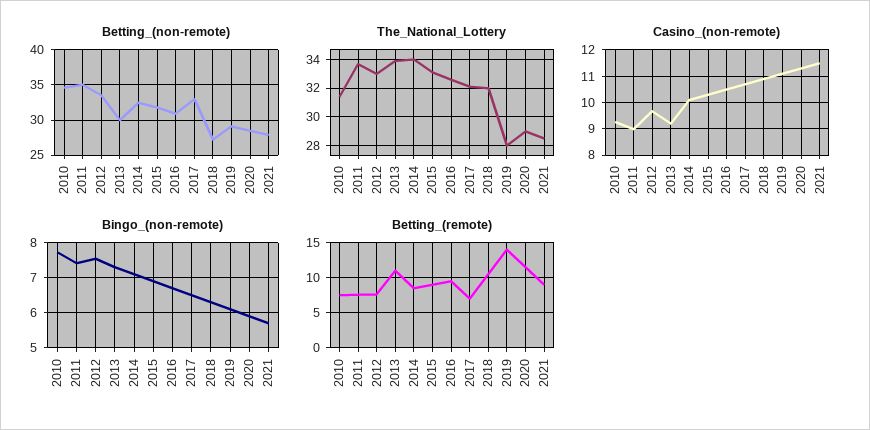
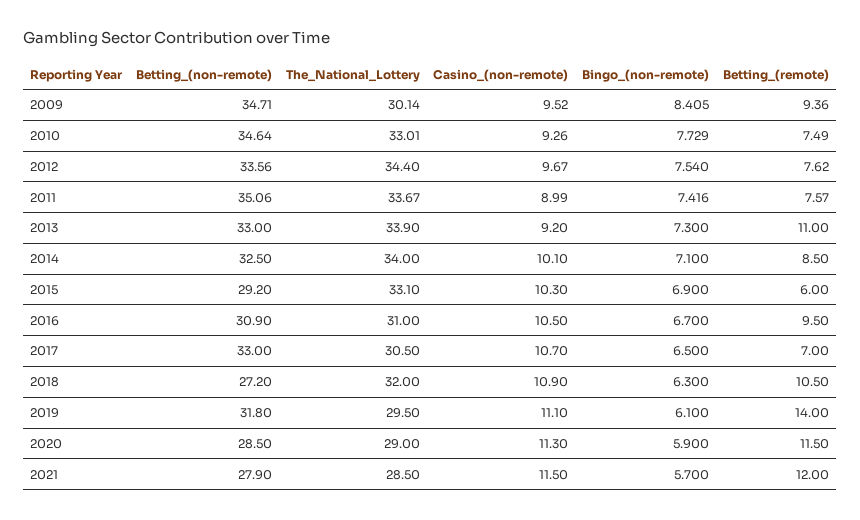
Betting_(non-remote), 2013: 30 -> 33
Betting_(non-remote), 2015: 32 -> 29.2
Betting_(non-remote), 2019: 29 -> 31.8
The_National_Lottery, 2010: 31.5 -> 33.01
The_National_Lottery, 2012: 33 -> 34.4
The_National_Lottery, 2016: 32.5 -> 31
The_National_Lottery, 2017: 32 -> 30.5
The_National_Lottery, 2019: 28 -> 29.5
Betting_(remote), 2015: 9 -> 6
Betting_(remote), 2021: 9 -> 12
Betting_(non-remote), 2009: none -> 34.71
The_National_Lottery, 2009: none -> 30.14
Casino_(non-remote), 2009: none -> 9.52
Bingo_(non-remote), 2009: none -> 8.405
Betting_(remote), 2009: none -> 9.36

